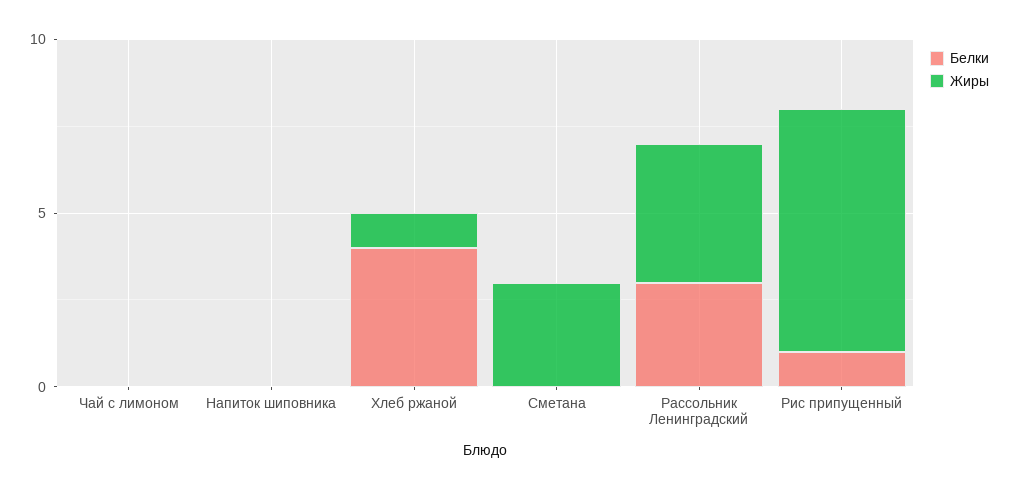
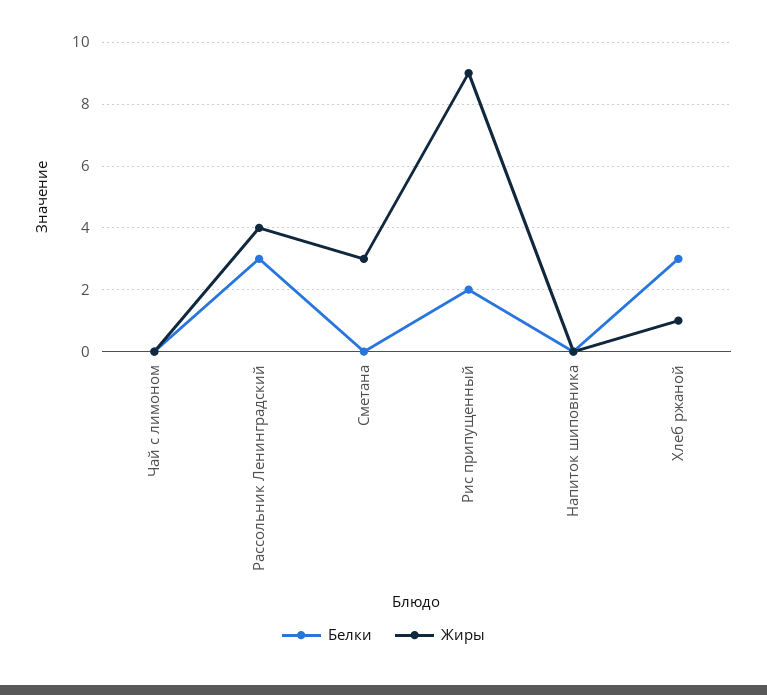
Белки, Хлеб ржаной: 4 -> 3
Белки, Рис припущенный: 1 -> 2
Жиры, Рис припущенный: 7 -> 9

